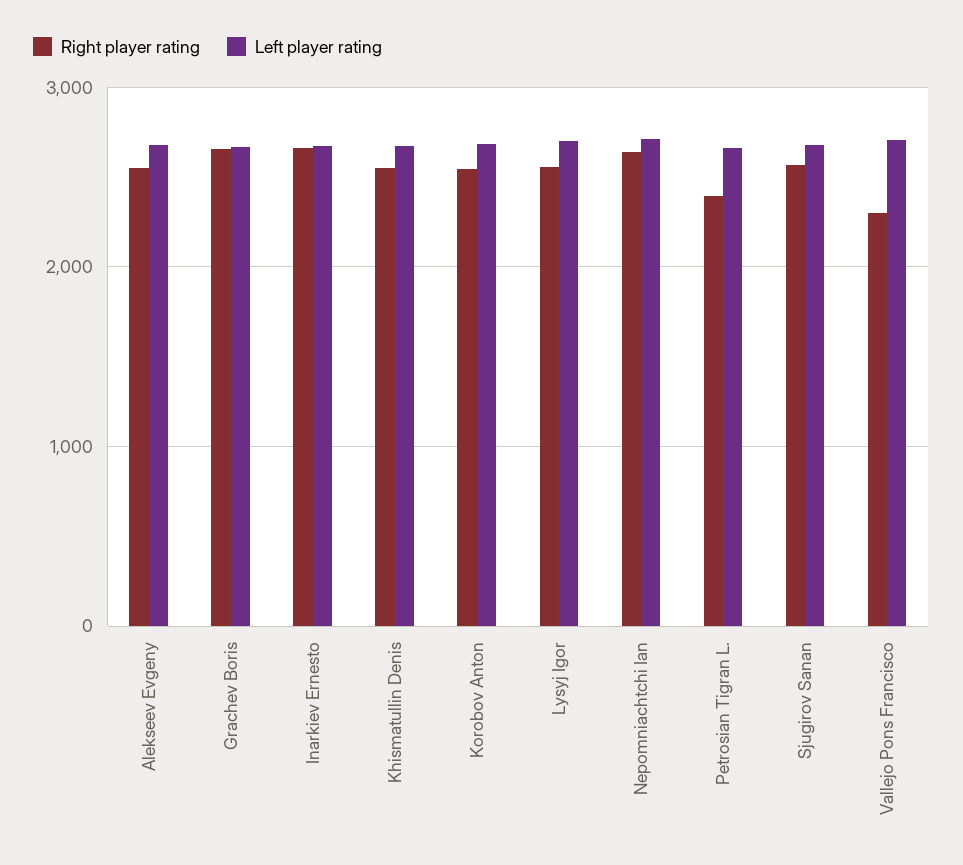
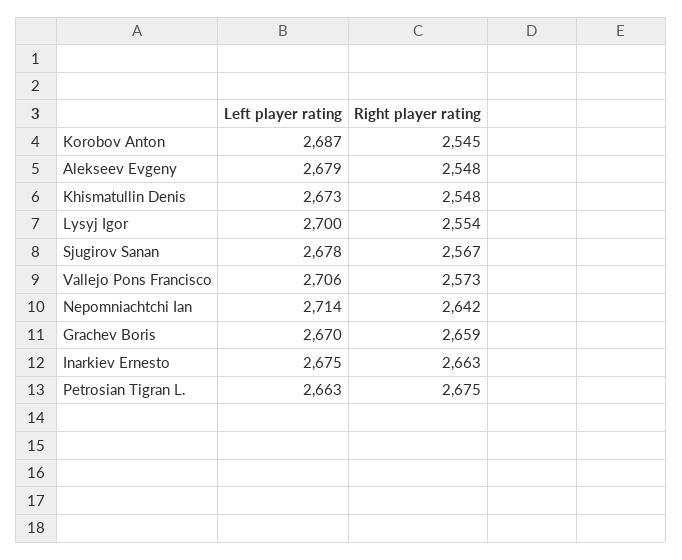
Right player rating, Petrosian Tigran L.: 2400 -> 2675
Right player rating, Vallejo Pons Francisco: 2300 -> 2573

